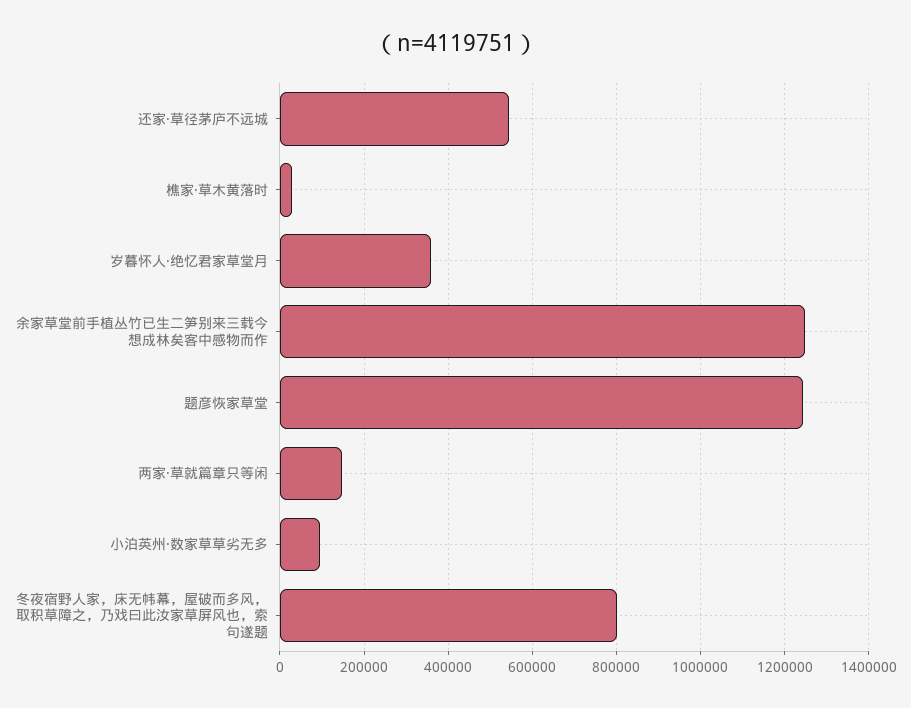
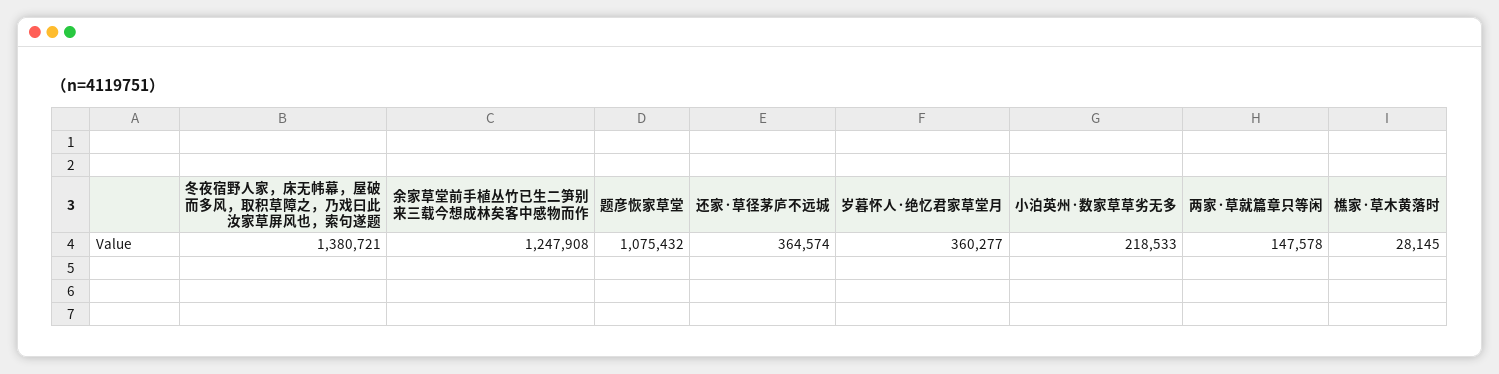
还家·草径茅庐不远城: 540000 -> 364574
题彦恢家草堂: 1240000 -> 1075432
小泊英州·数家草草劣无多: 100000 -> 218533
冬夜宿野人家，床无帏幕，屋破而多风，取积草障之，乃戏曰此汝家草屏风也，索句遂题: 800000 -> 1380721

